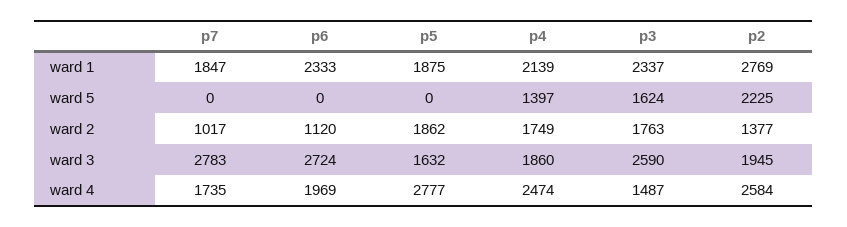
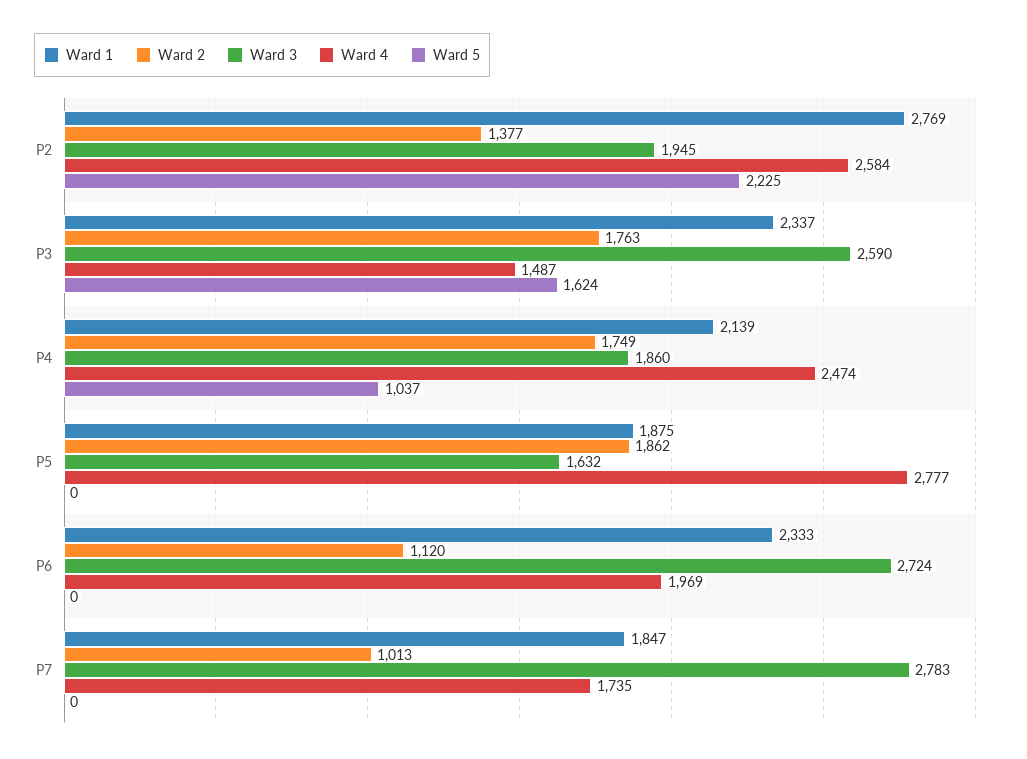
ward 5, p4: 1397 -> 1037
ward 2, p7: 1017 -> 1013

